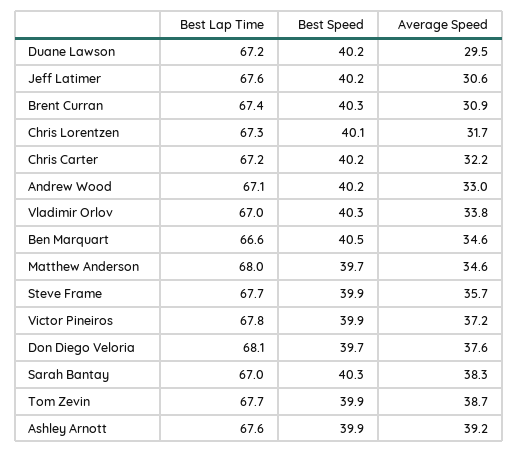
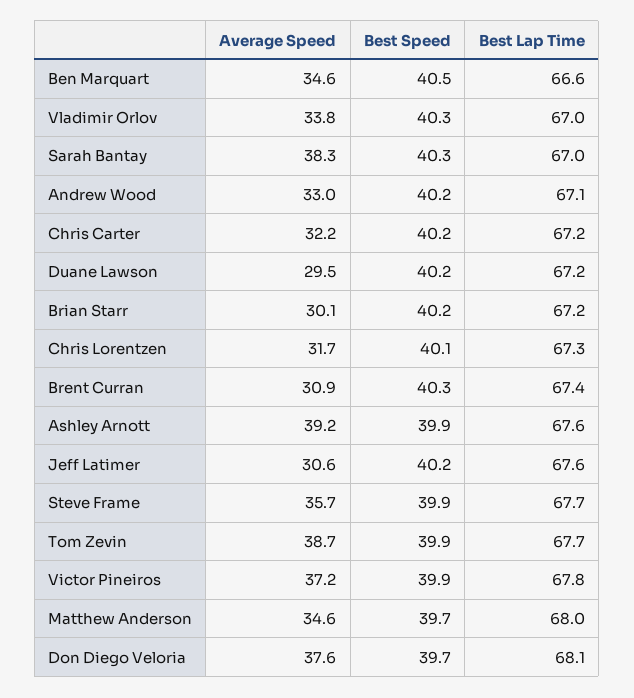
Average Speed, Brian Starr: none -> 30.1
Best Speed, Brian Starr: none -> 40.2
Best Lap Time, Brian Starr: none -> 67.2

